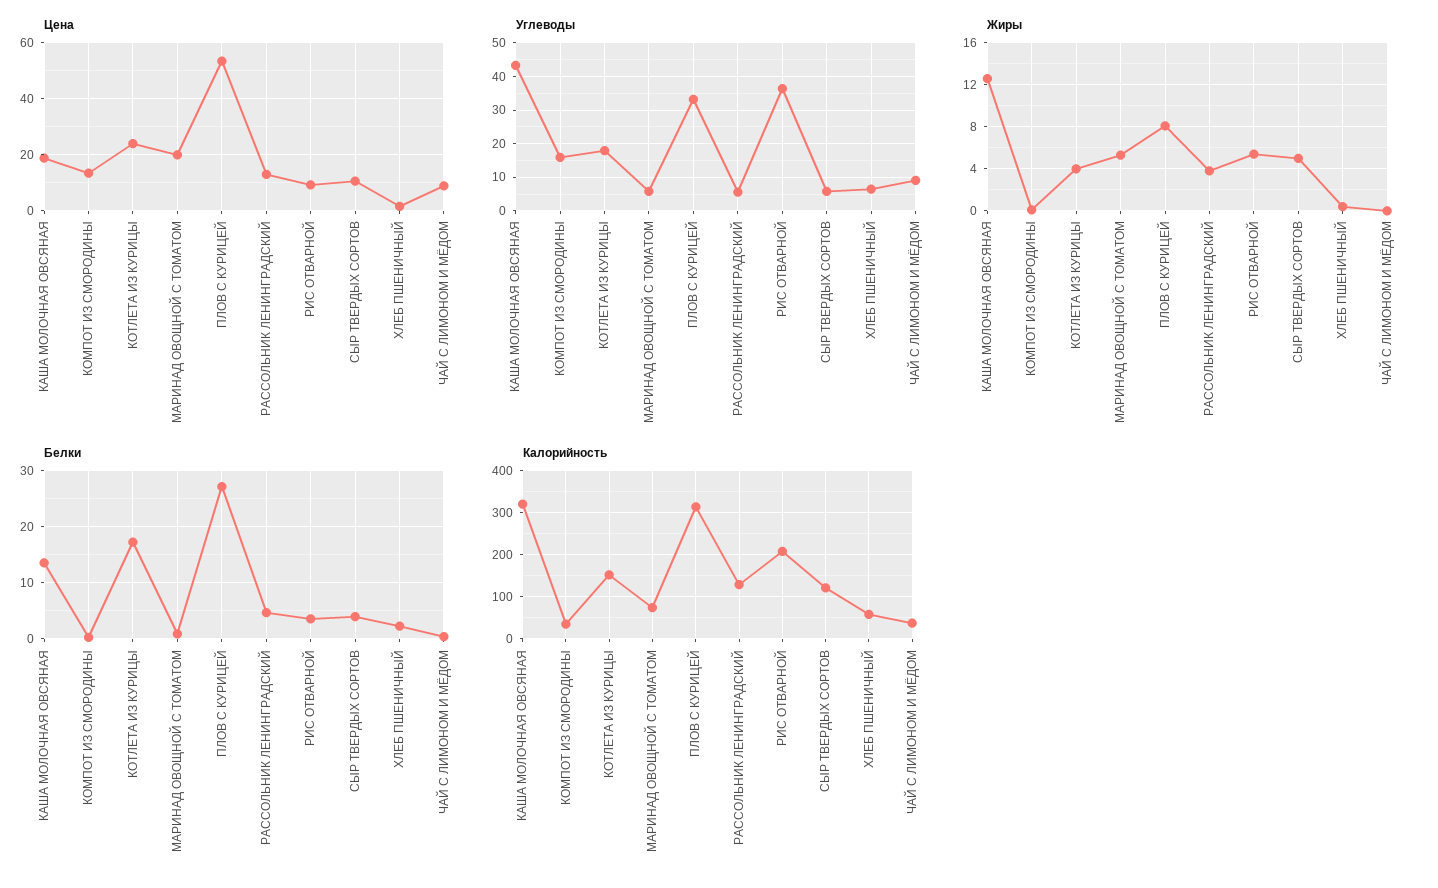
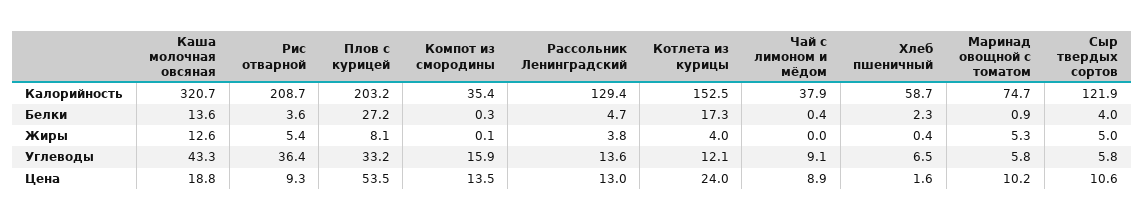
Цена, МАРИНАД ОВОЩНОЙ С ТОМАТОМ: 20 -> 10.2
Углеводы, КОТЛЕТА ИЗ КУРИЦЫ: 18 -> 12.1
Углеводы, РАССОЛЬНИК ЛЕНИНГРАДСКИЙ: 6 -> 13.6
Калорийность, ПЛОВ С КУРИЦЕЙ: 320 -> 203.2

